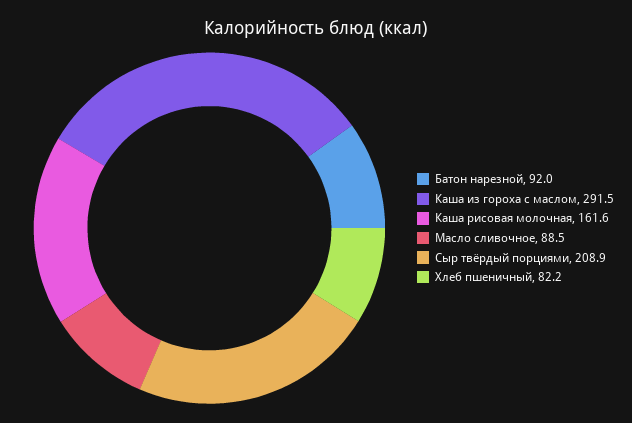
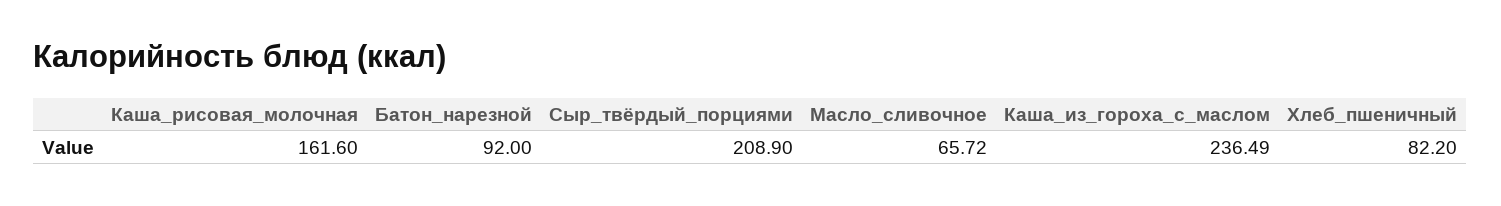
Каша из гороха с маслом: 291.5 -> 236.49
Масло сливочное: 88.5 -> 65.72

